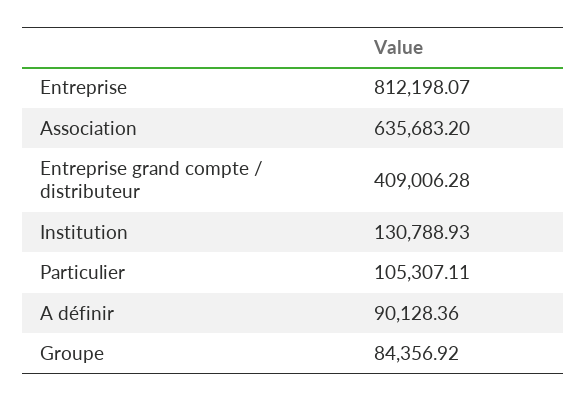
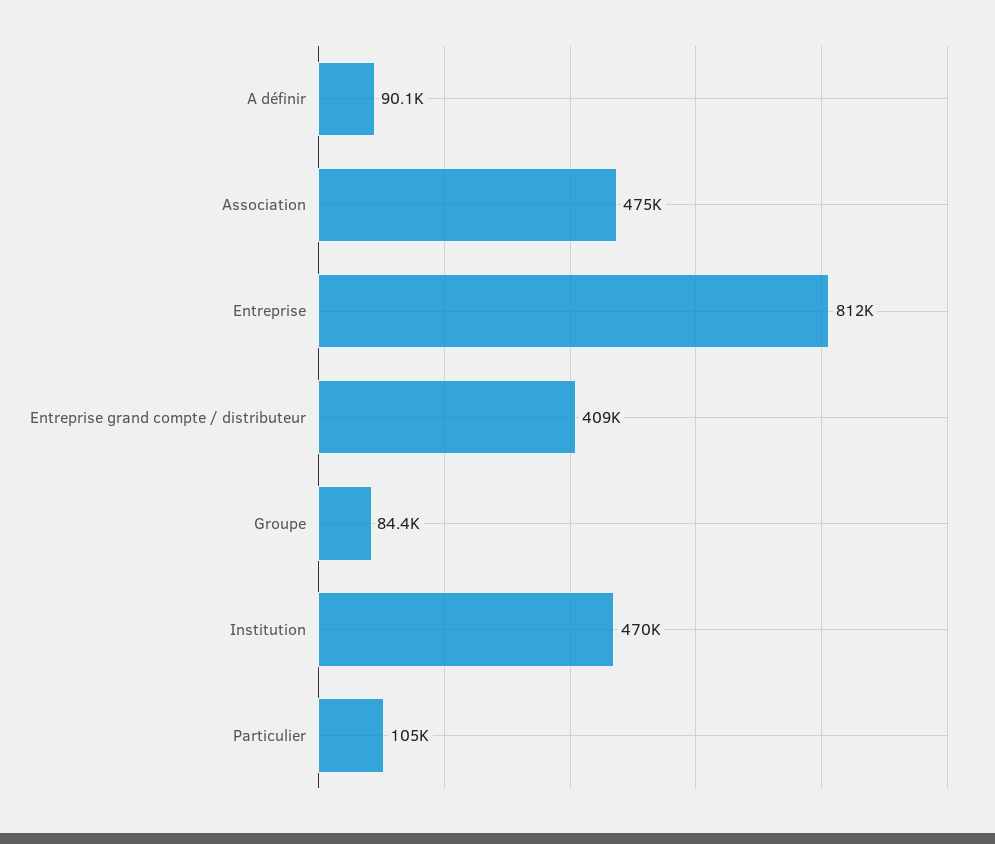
Association: 635683.2 -> 475000
Institution: 130788.93 -> 470000

